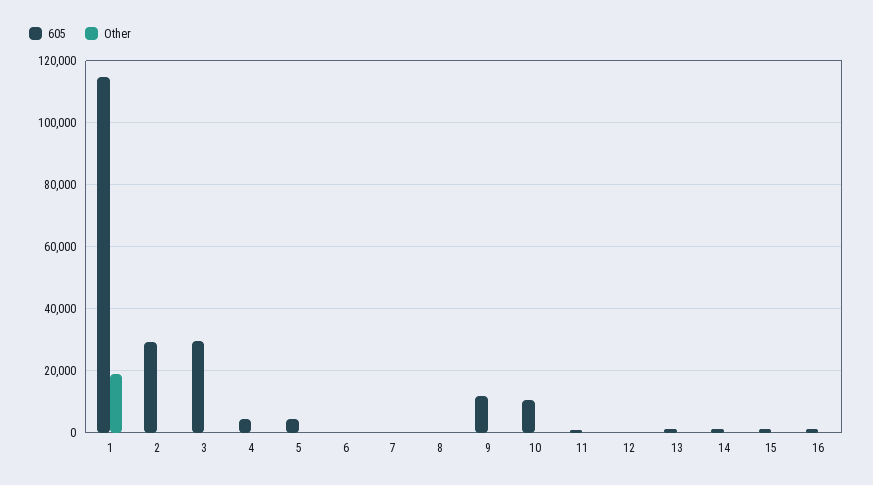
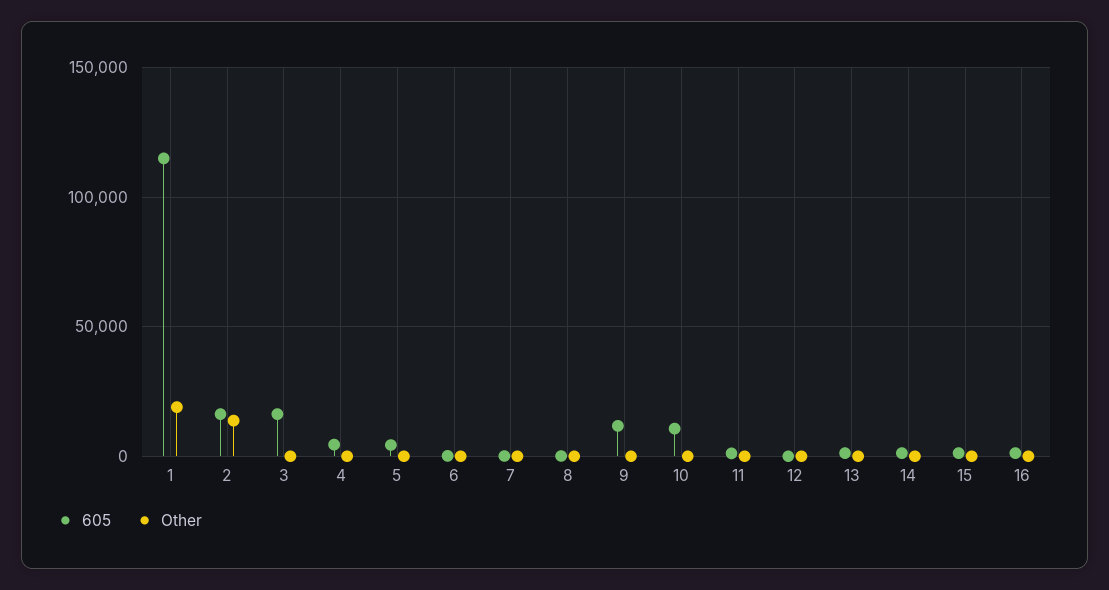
605, 2: 30000 -> 15000
Other, 2: 0 -> 15000
605, 3: 30000 -> 15000

